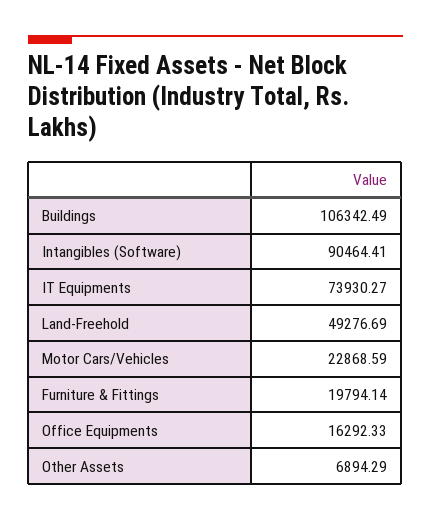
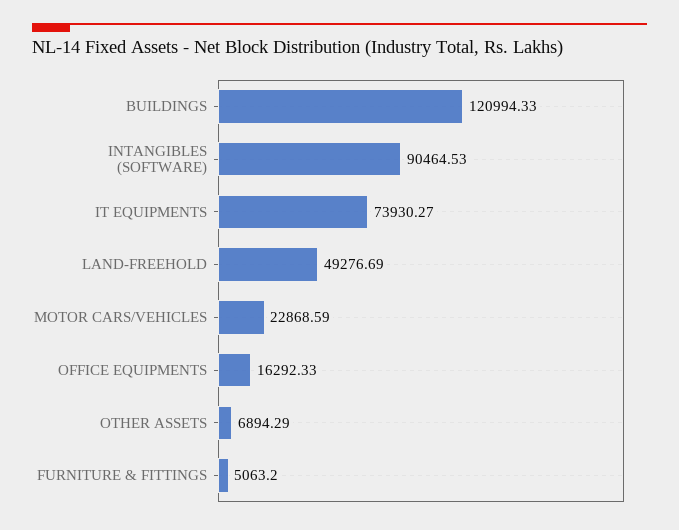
Buildings: 106342.49 -> 120994.33
Intangibles (Software): 90464.41 -> 90464.53
Furniture & Fittings: 19794.14 -> 5063.2

